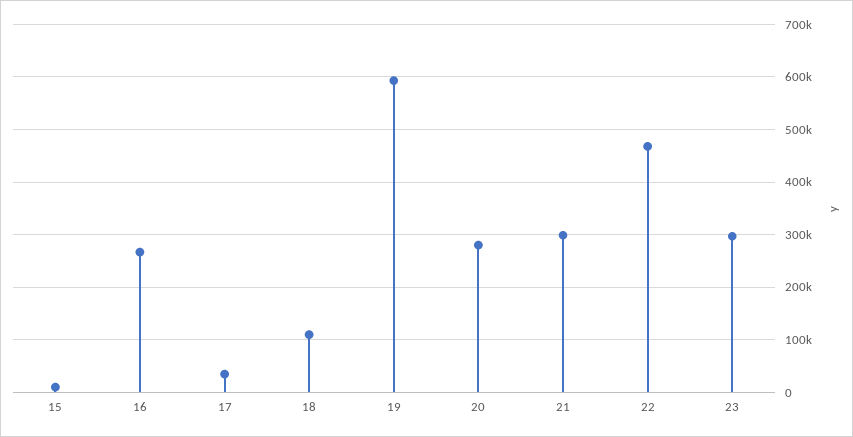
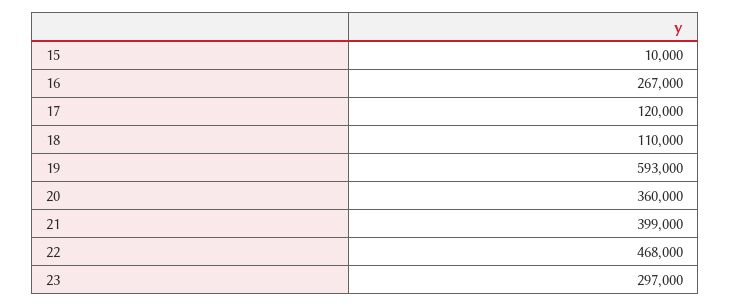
17: 40000 -> 120000
20: 280000 -> 360000
21: 300000 -> 399000

